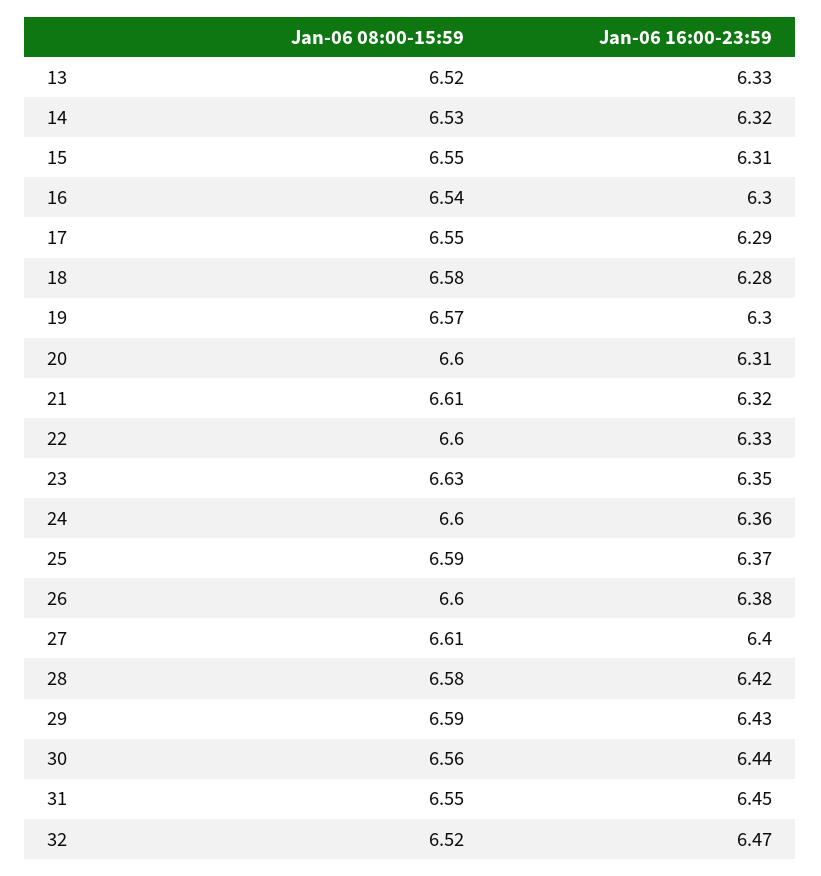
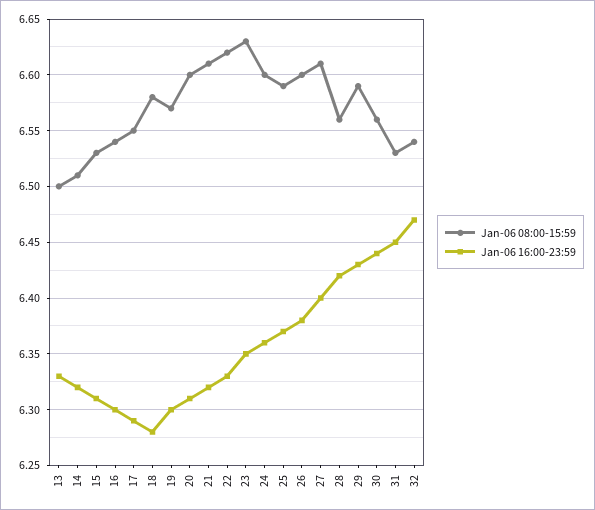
Jan-06 08:00-15:59, 13: 6.52 -> 6.5
Jan-06 08:00-15:59, 14: 6.53 -> 6.51
Jan-06 08:00-15:59, 15: 6.55 -> 6.53
Jan-06 08:00-15:59, 22: 6.6 -> 6.62
Jan-06 08:00-15:59, 28: 6.58 -> 6.56
Jan-06 08:00-15:59, 31: 6.55 -> 6.53
Jan-06 08:00-15:59, 32: 6.52 -> 6.54

